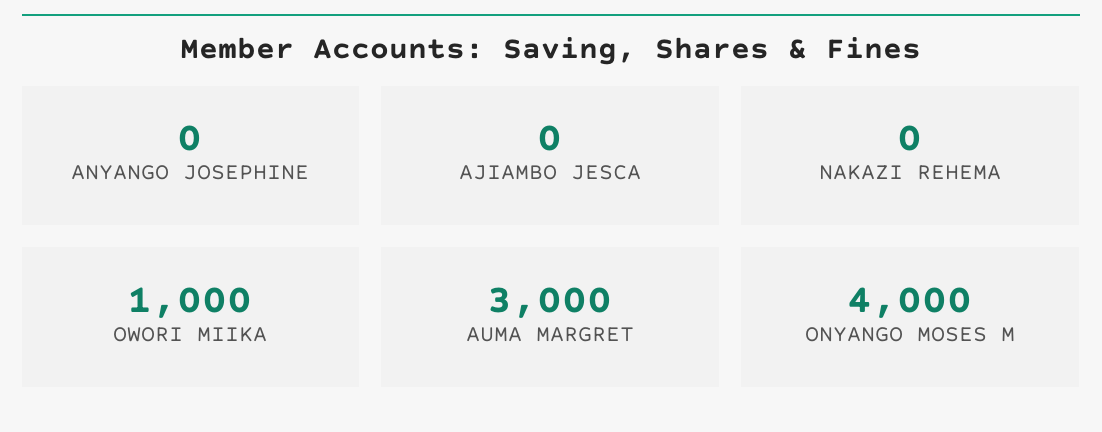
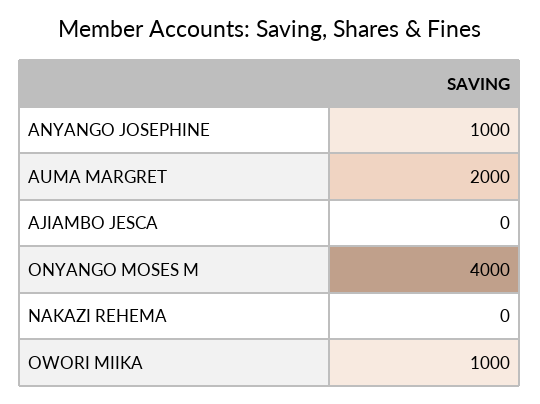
ANYANGO JOSEPHINE: 0 -> 1000
AUMA MARGRET: 3000 -> 2000

